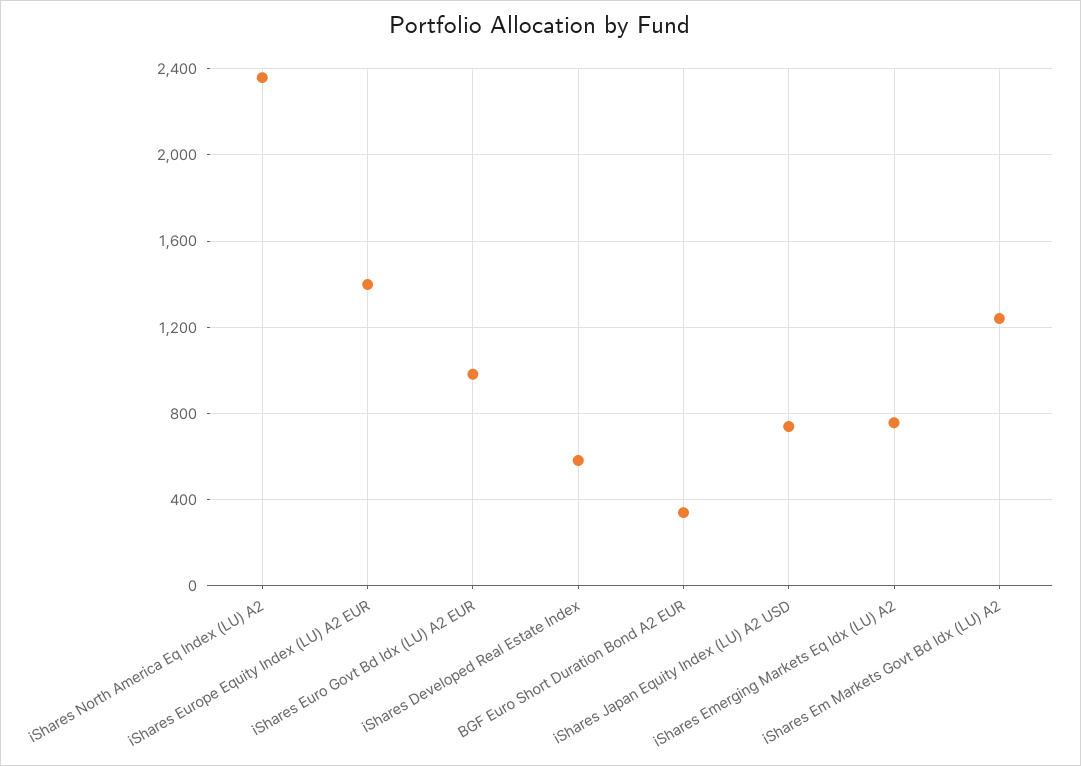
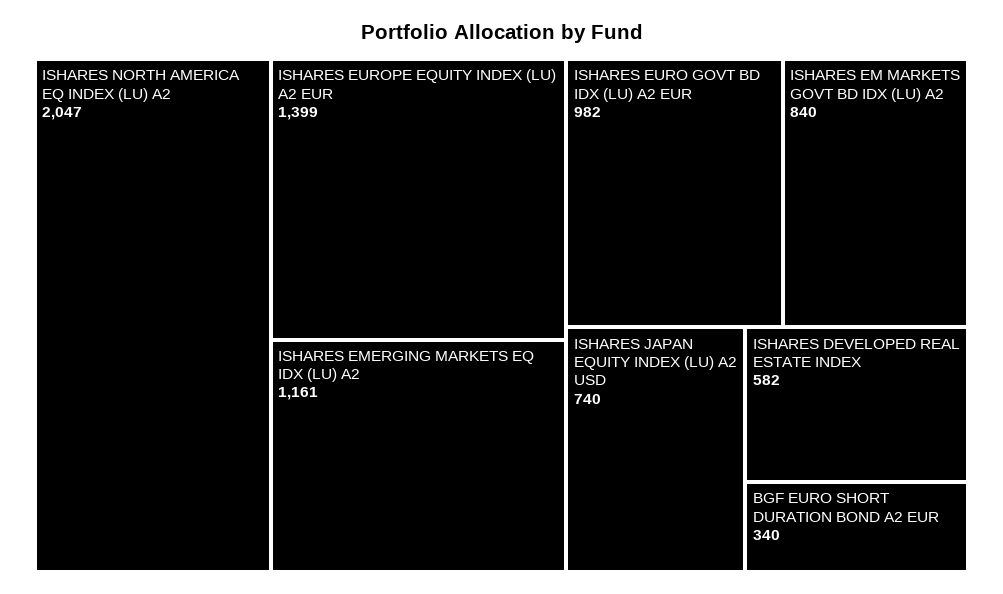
iShares North America Eq Index (LU) A2: 2350 -> 2047
iShares Emerging Markets Eq Idx (LU) A2: 750 -> 1161
iShares Em Markets Govt Bd Idx (LU) A2: 1250 -> 840

